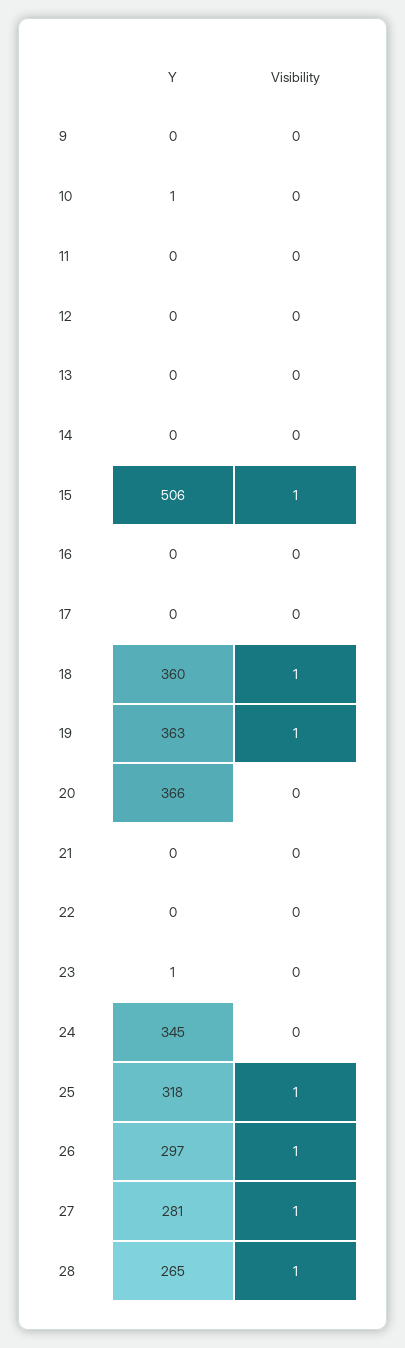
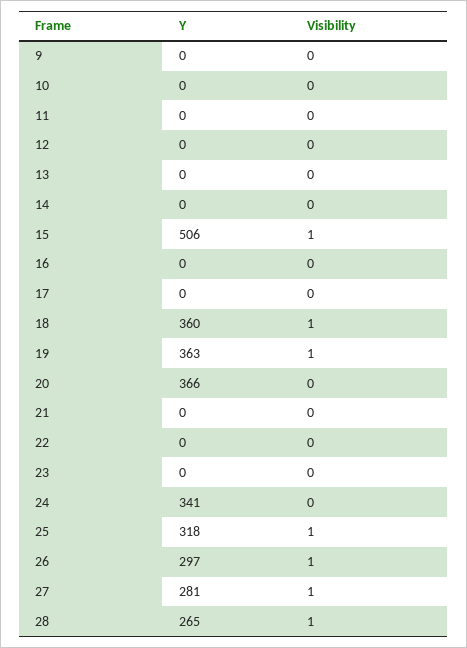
Y, 10: 1 -> 0
Y, 23: 1 -> 0
Y, 24: 345 -> 341

